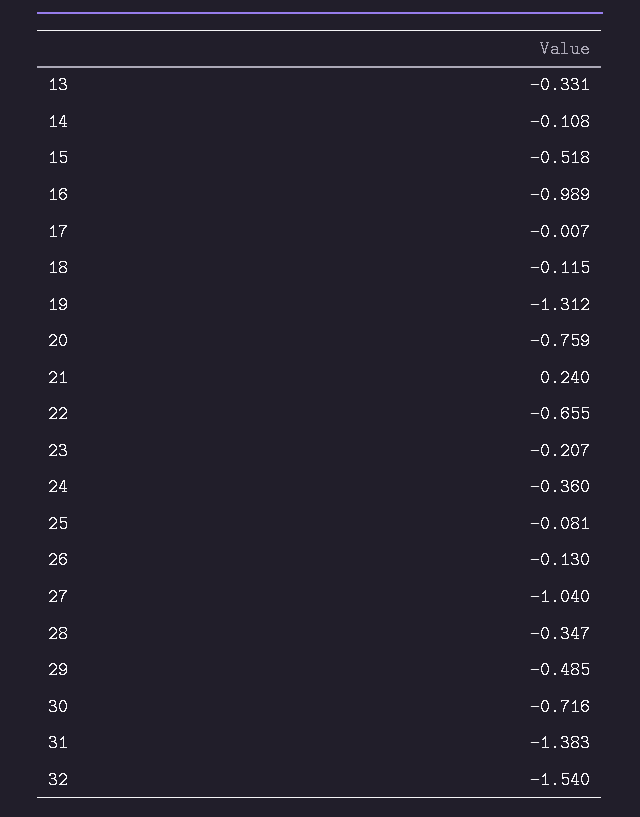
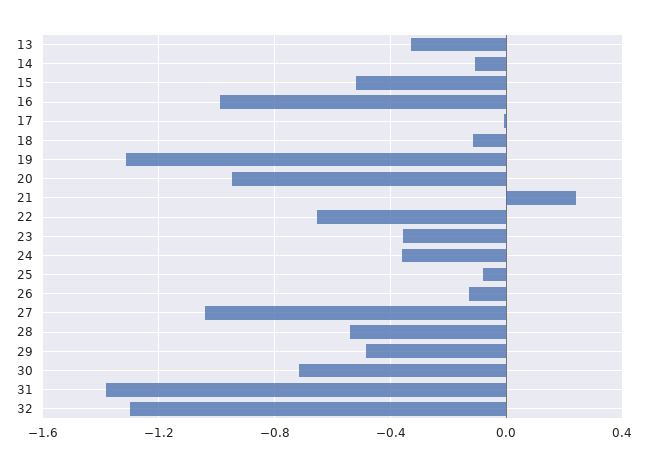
20: -0.759 -> -0.95
23: -0.207 -> -0.35
28: -0.347 -> -0.55
32: -1.54 -> -1.3

